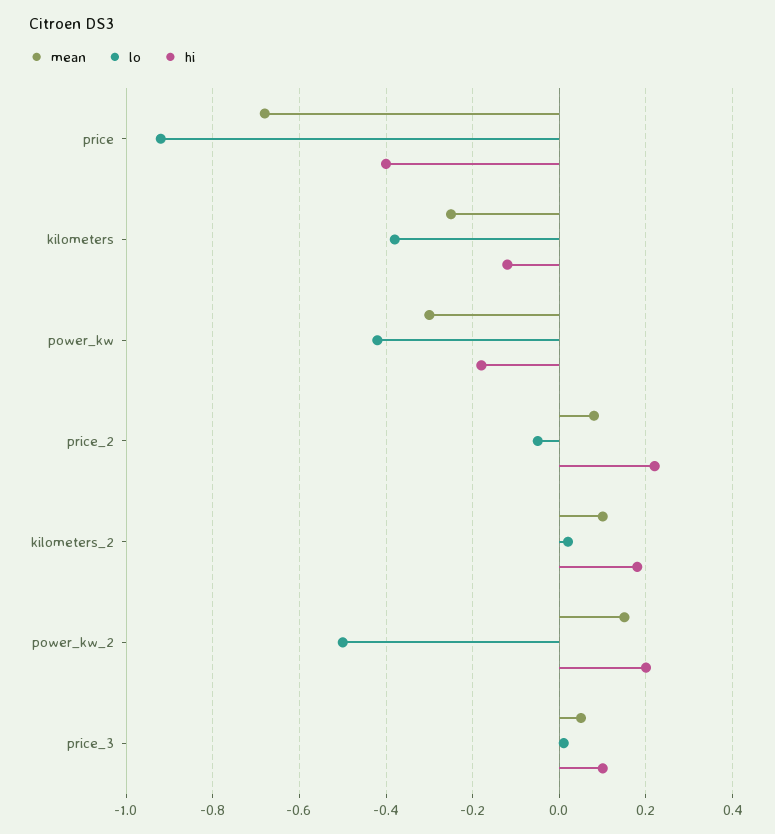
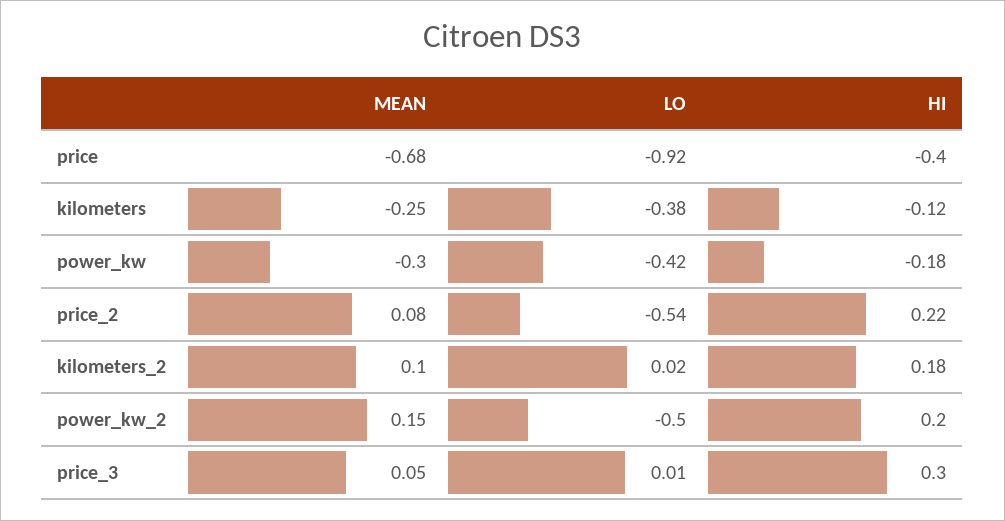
lo, price_2: -0.05 -> -0.54
hi, price_3: 0.1 -> 0.3

